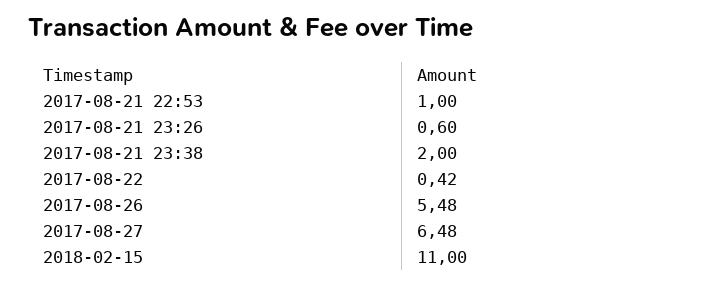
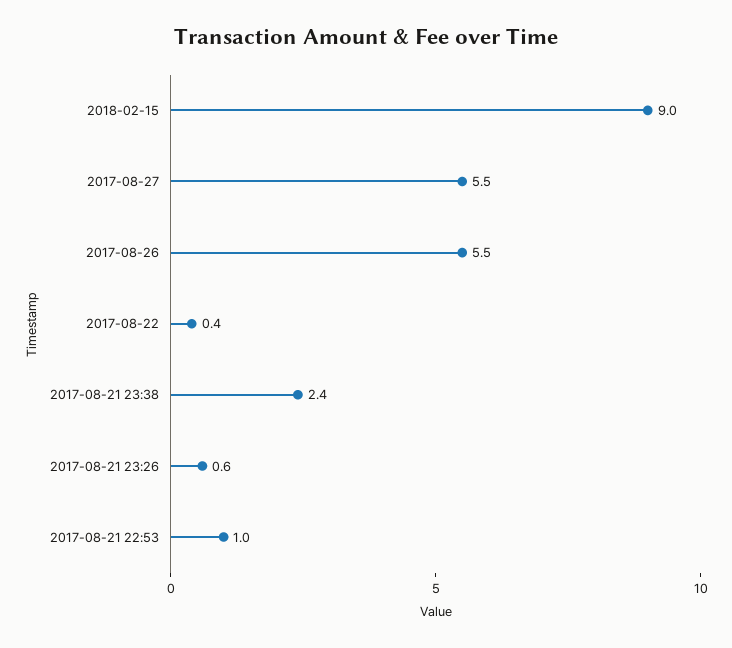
2017-08-21 23:38: 2 -> 2.4
2017-08-27: 6.48 -> 5.5
2018-02-15: 11 -> 9

